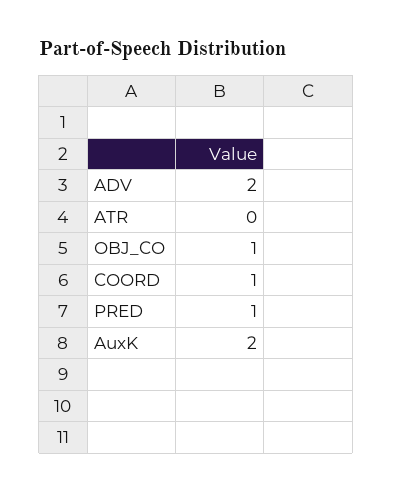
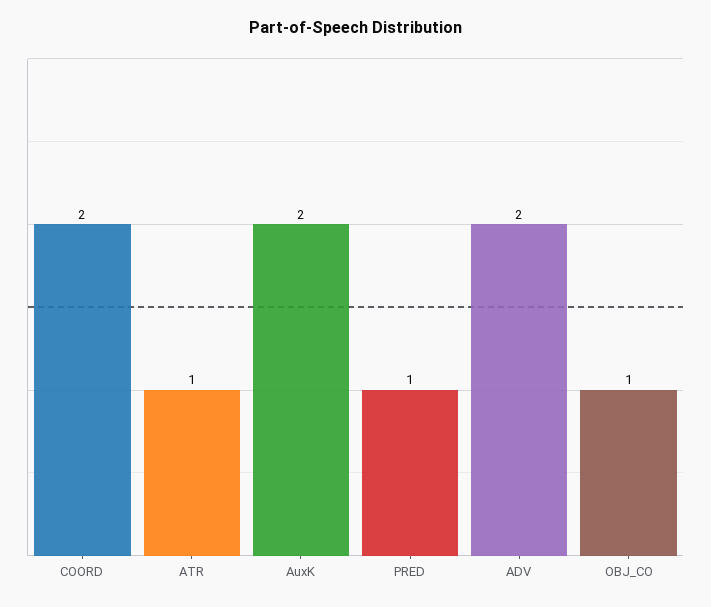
ATR: 0 -> 1
COORD: 1 -> 2

